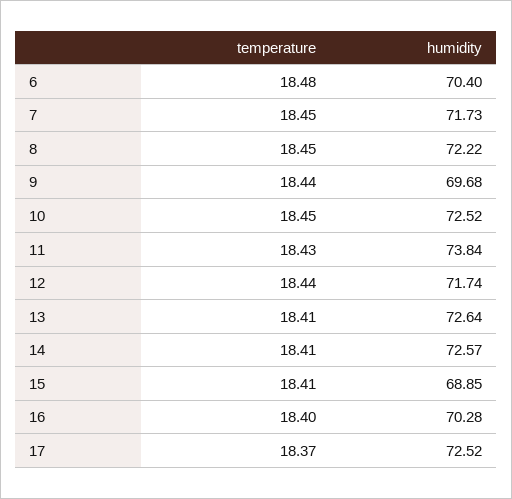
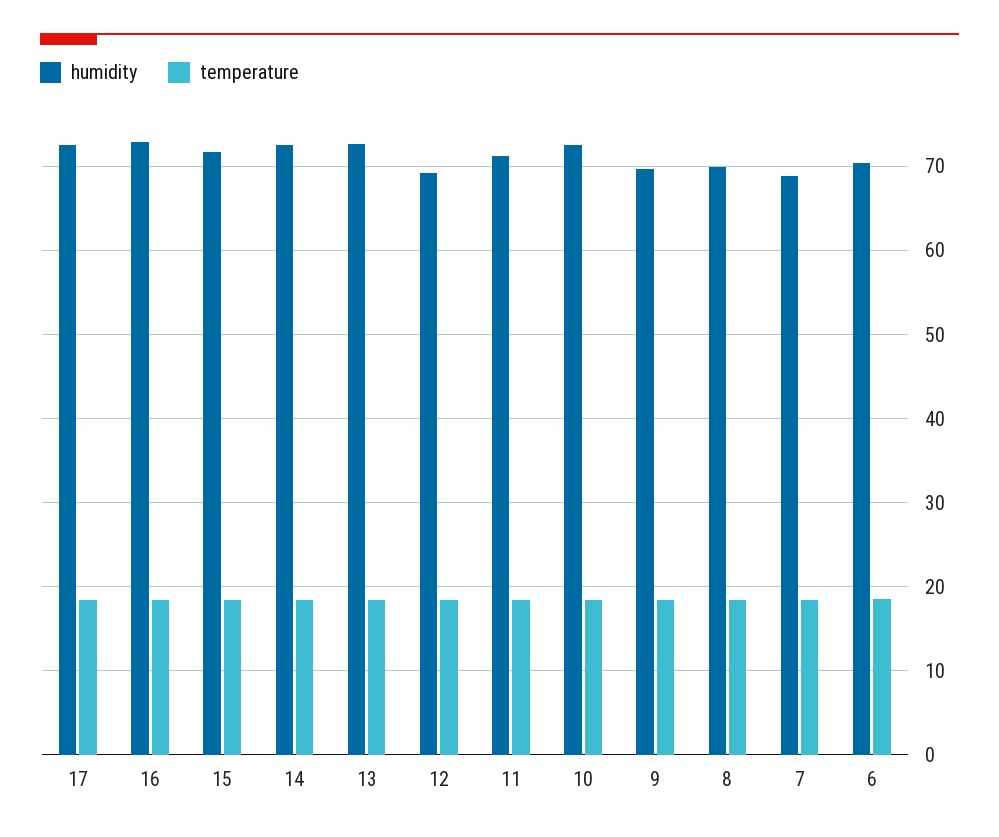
humidity, 7: 71.73 -> 69
humidity, 8: 72.22 -> 70
humidity, 11: 73.84 -> 71
humidity, 12: 71.74 -> 69
humidity, 15: 68.85 -> 72
humidity, 16: 70.28 -> 73

